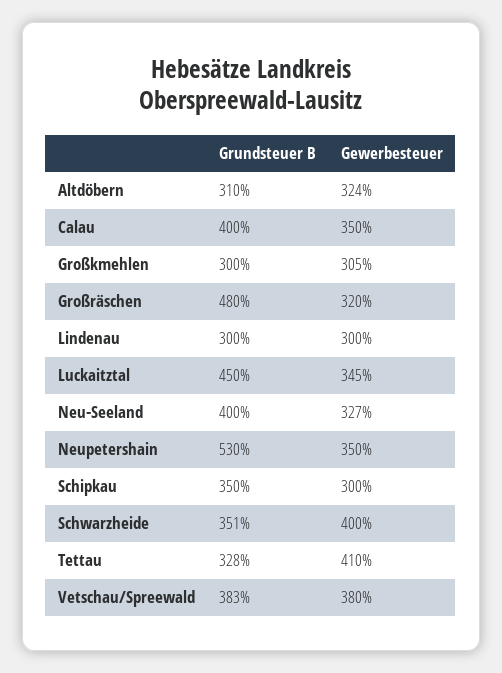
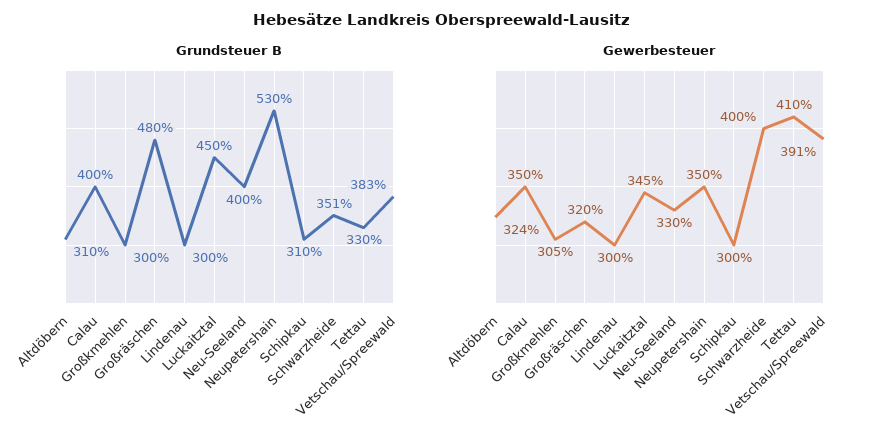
Gewerbesteuer, Neu-Seeland: 327 -> 330
Grundsteuer B, Schipkau: 350 -> 310
Grundsteuer B, Tettau: 328 -> 330
Gewerbesteuer, Vetschau/Spreewald: 380 -> 391

